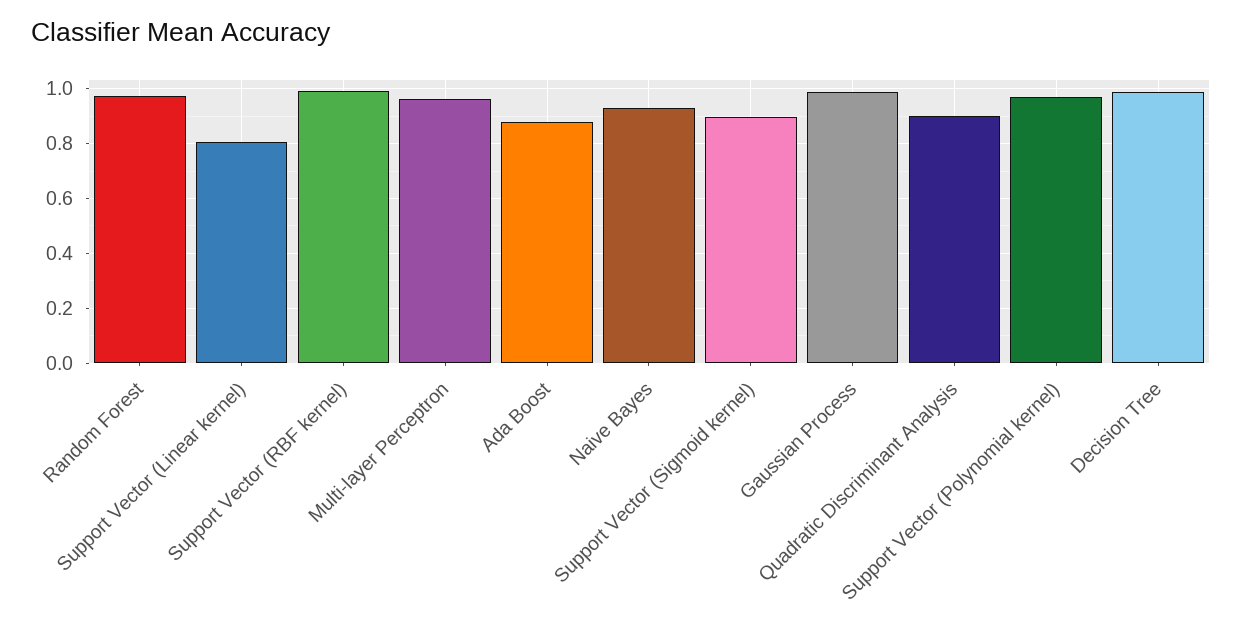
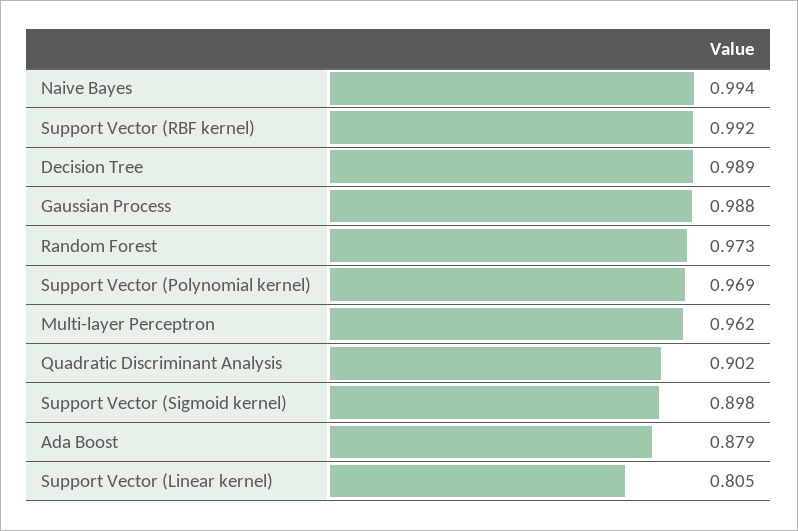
Naive Bayes: 0.925 -> 0.994

